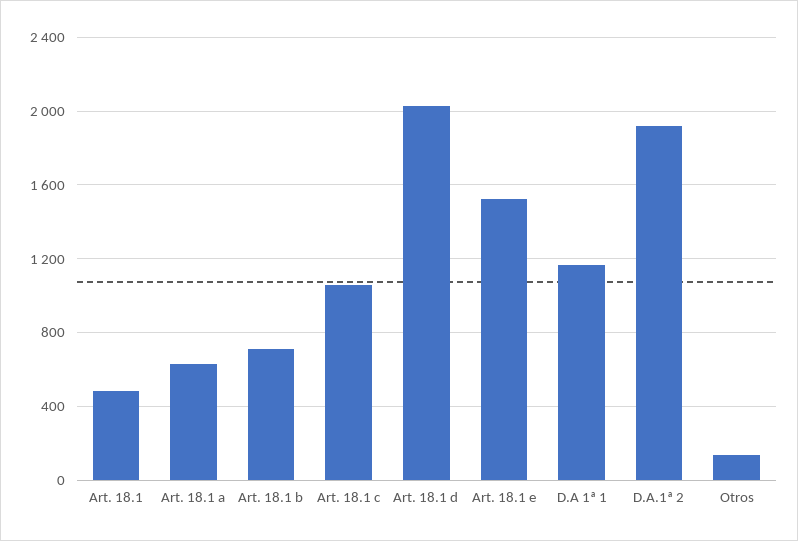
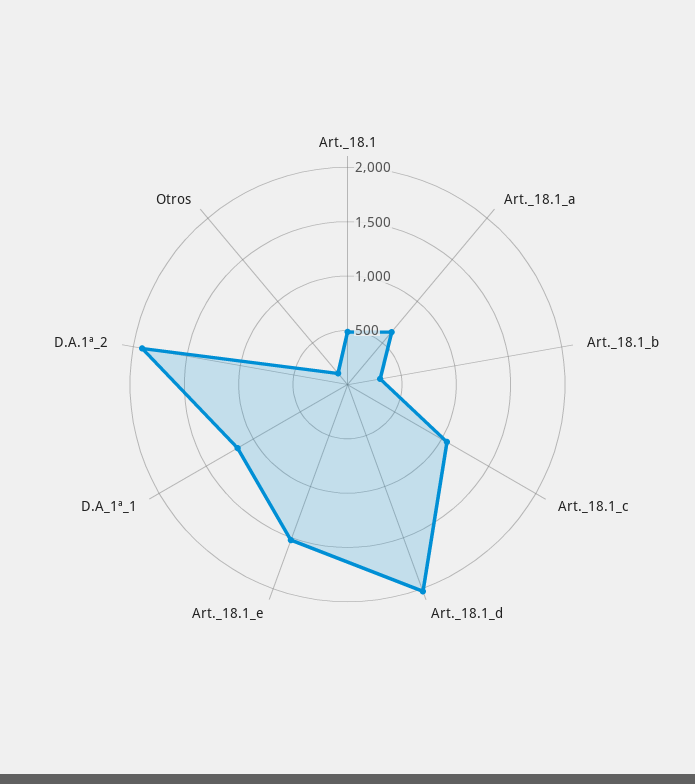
Art. 18.1 b: 700 -> 300

